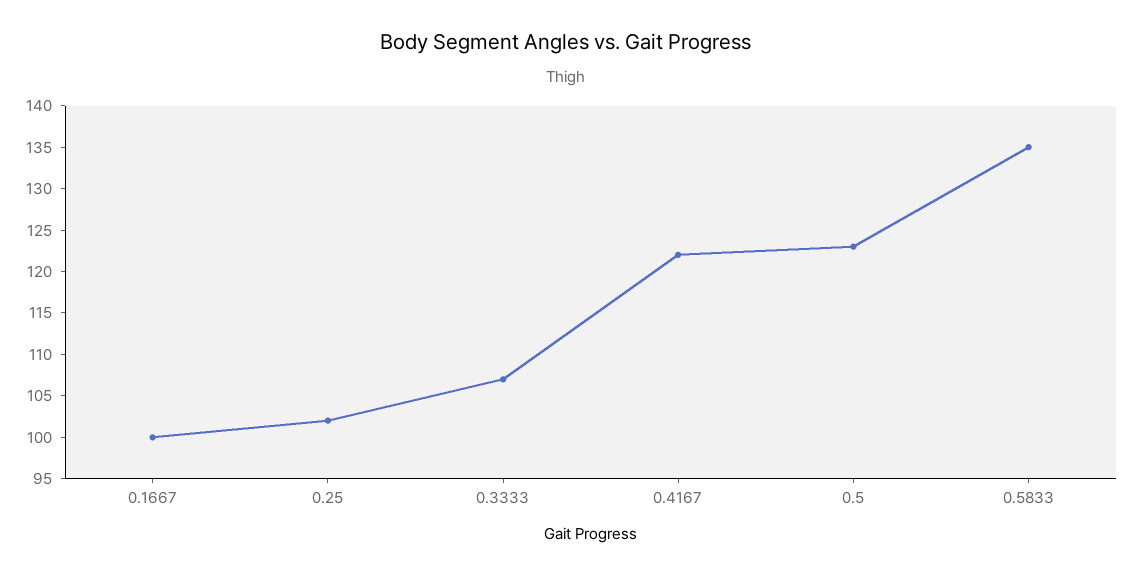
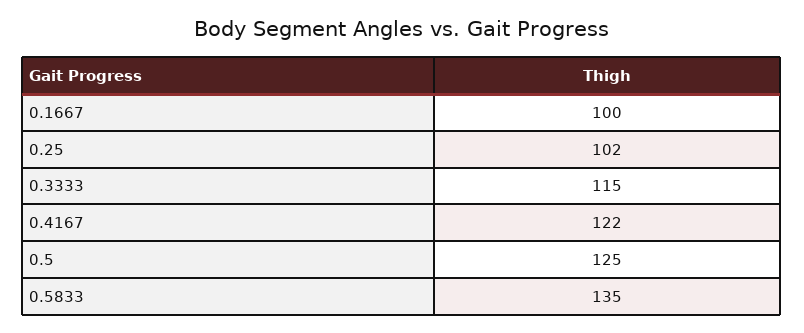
0.3333: 107 -> 115
0.5: 123 -> 125

